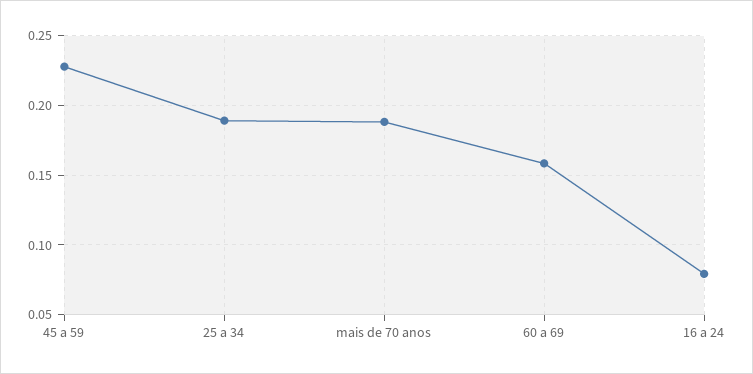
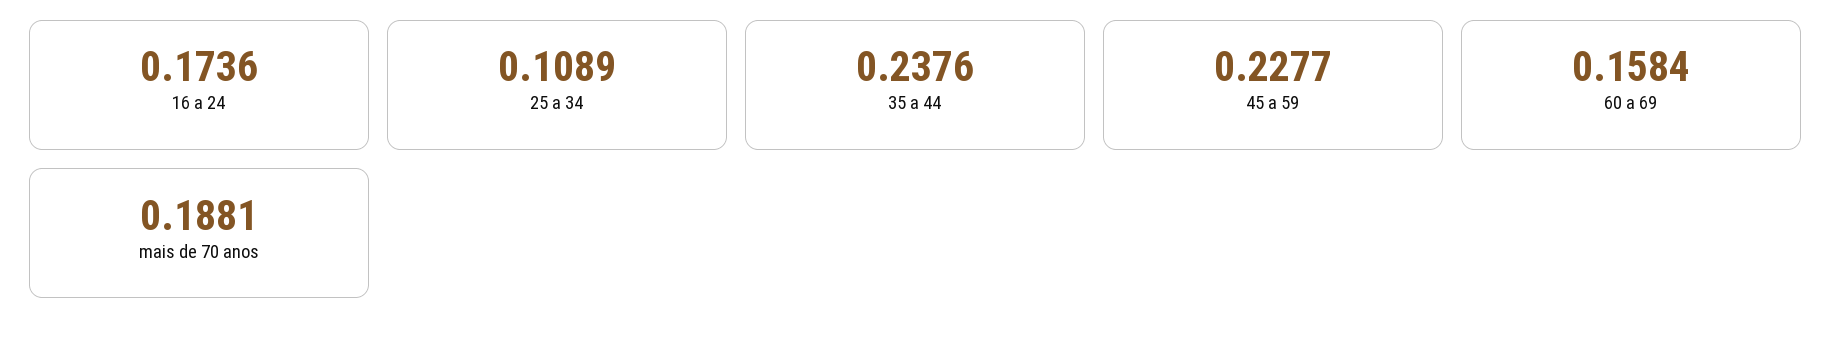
25 a 34: 0.19 -> 0.1089
16 a 24: 0.08 -> 0.1736
35 a 44: none -> 0.2376

